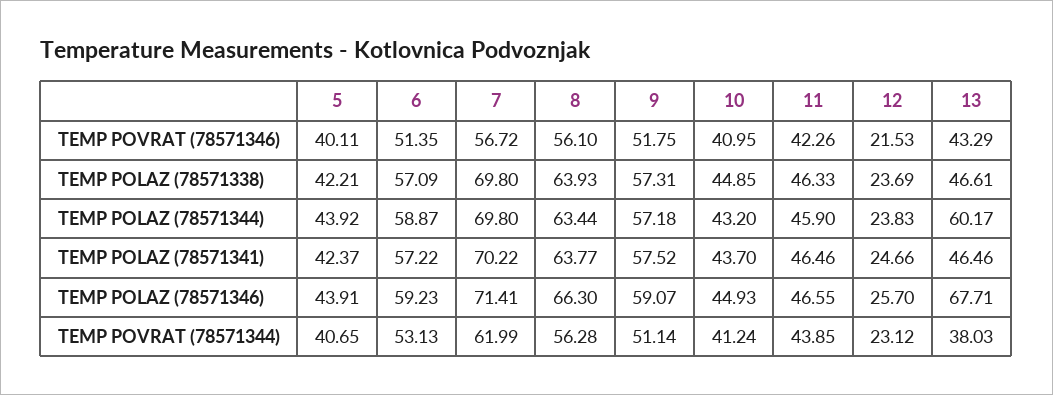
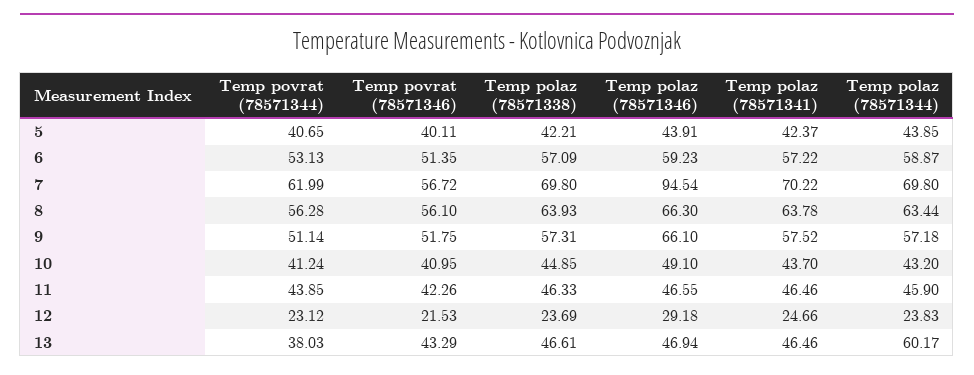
5, TEMP POLAZ (78571344): 43.92 -> 43.85
8, TEMP POLAZ (78571341): 63.77 -> 63.78
7, TEMP POLAZ (78571346): 71.41 -> 94.54
9, TEMP POLAZ (78571346): 59.07 -> 66.1
10, TEMP POLAZ (78571346): 44.93 -> 49.1
12, TEMP POLAZ (78571346): 25.7 -> 29.18
13, TEMP POLAZ (78571346): 67.71 -> 46.94

